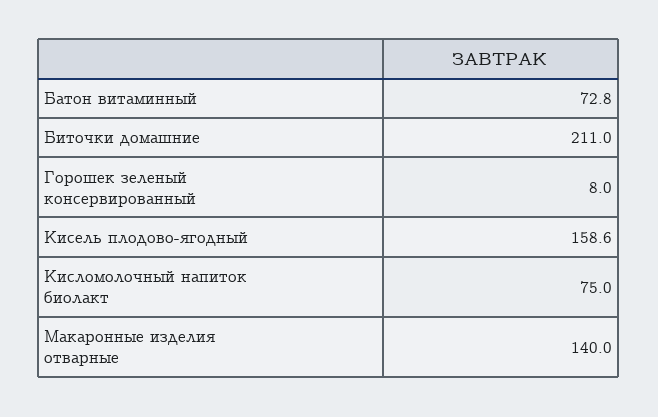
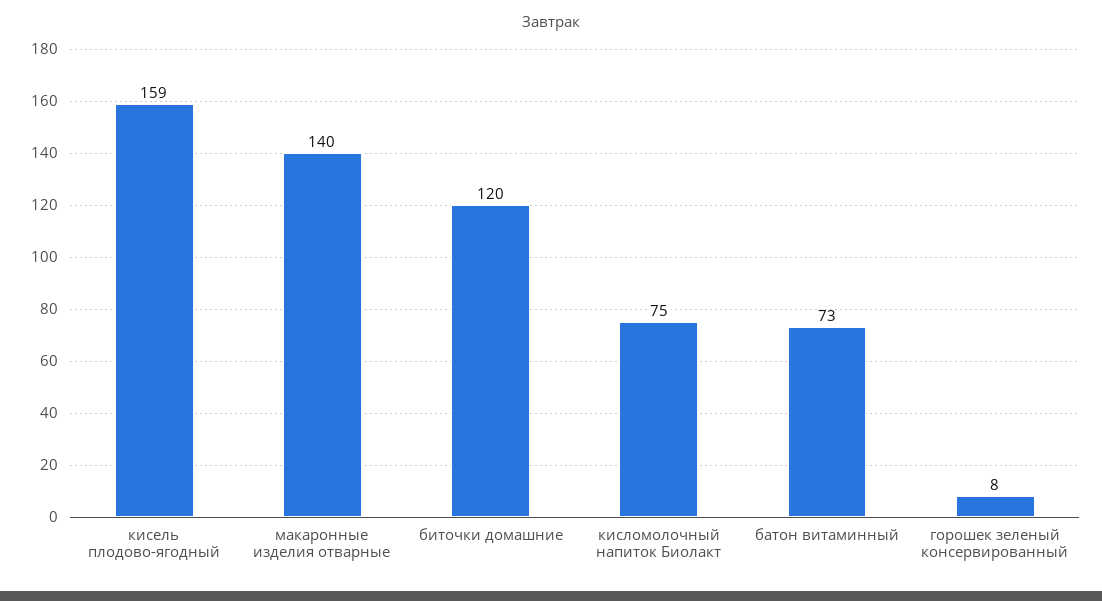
Биточки домашние: 211 -> 120

